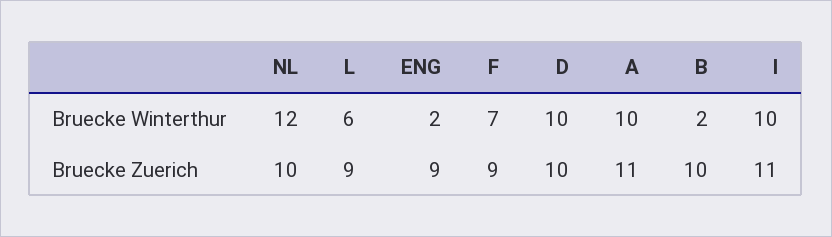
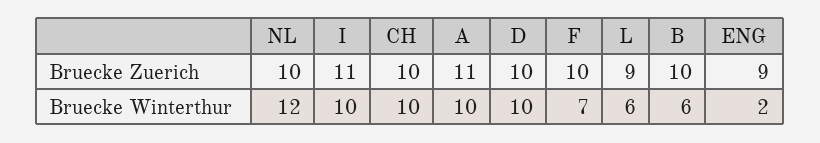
B, Bruecke Winterthur: 2 -> 6
F, Bruecke Zuerich: 9 -> 10
CH, Bruecke Zuerich: none -> 10
CH, Bruecke Winterthur: none -> 10

